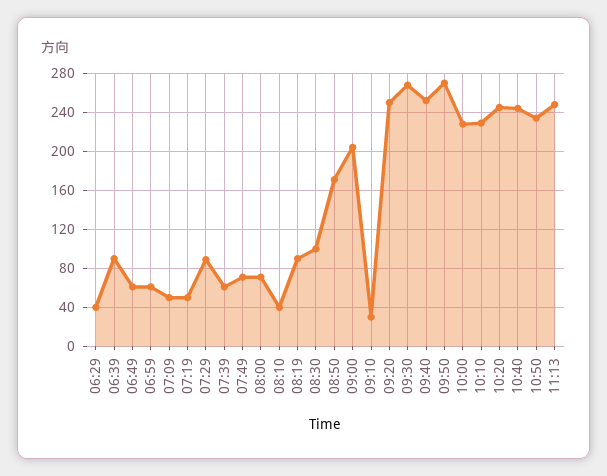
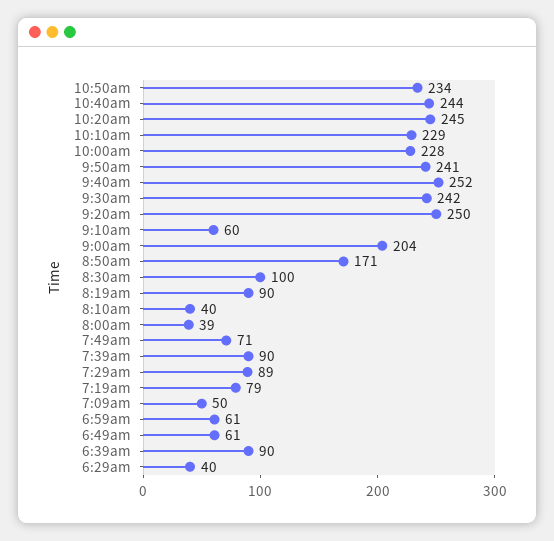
07:19: 50 -> 79
07:39: 60 -> 90
08:00: 70 -> 39
09:10: 30 -> 60
09:30: 270 -> 242
09:50: 270 -> 241
11:13: 250 -> none

